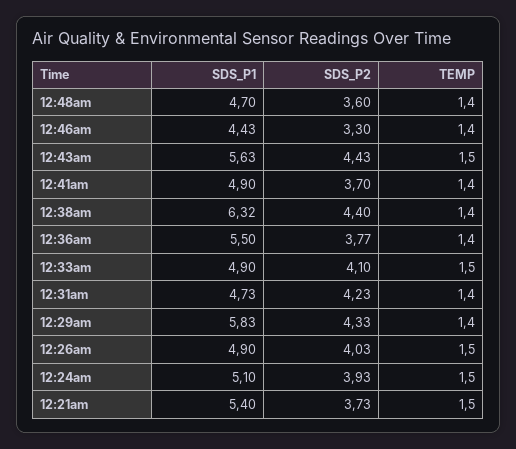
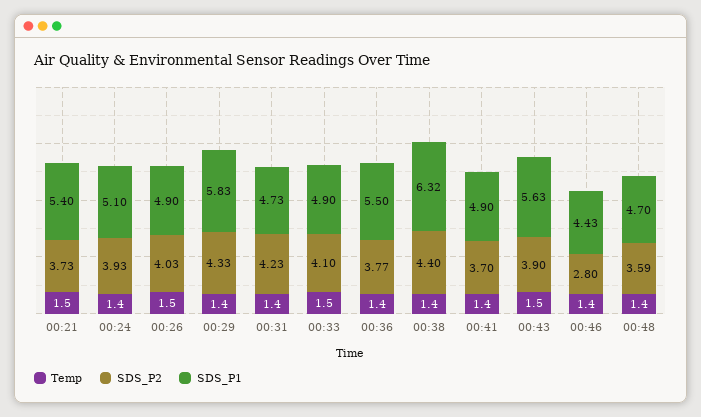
SDS_P2, 12:48am: 3.6 -> 3.59
SDS_P2, 12:46am: 3.3 -> 2.8
SDS_P2, 12:43am: 4.43 -> 3.9
TEMP, 12:24am: 1.5 -> 1.4

